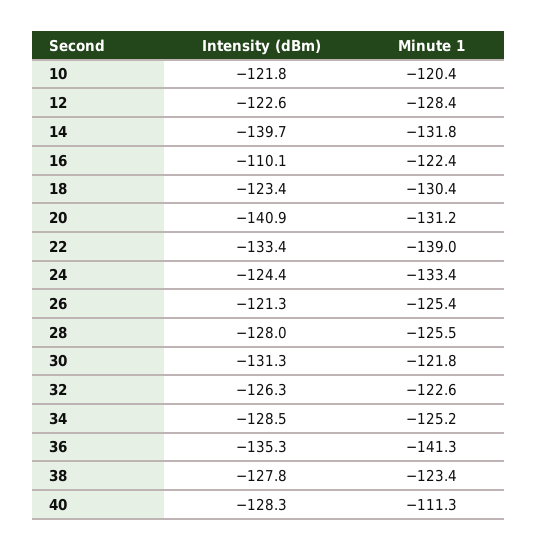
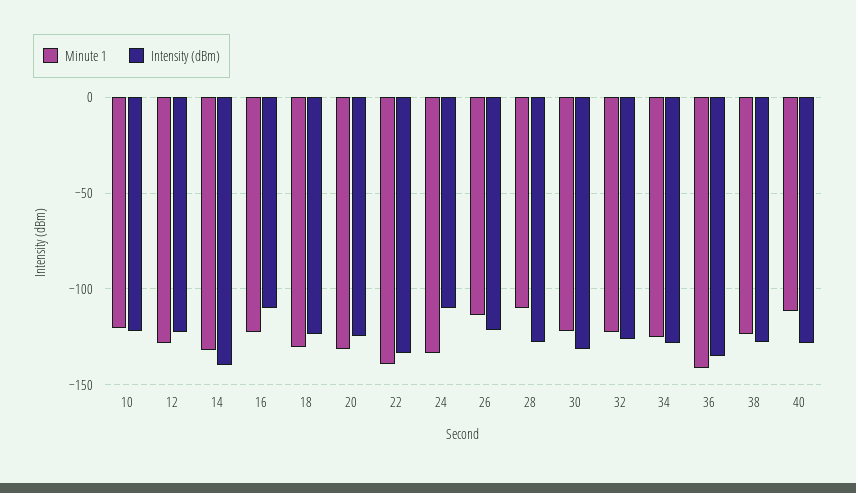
Intensity (dBm), 20: -140.9 -> -125
Intensity (dBm), 24: -124.4 -> -110
Minute 1, 26: -125.4 -> -115
Minute 1, 28: -125.5 -> -110

